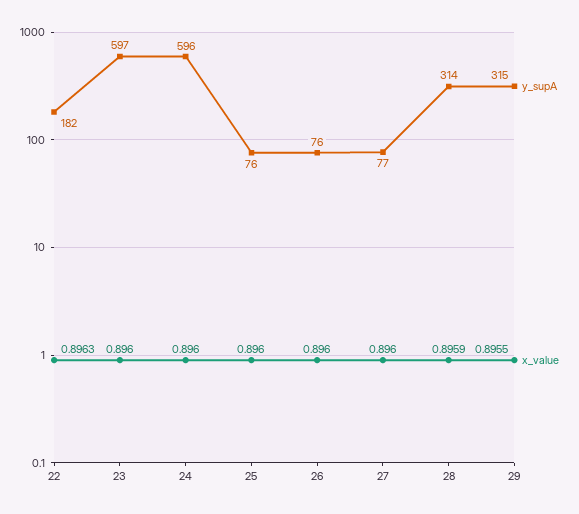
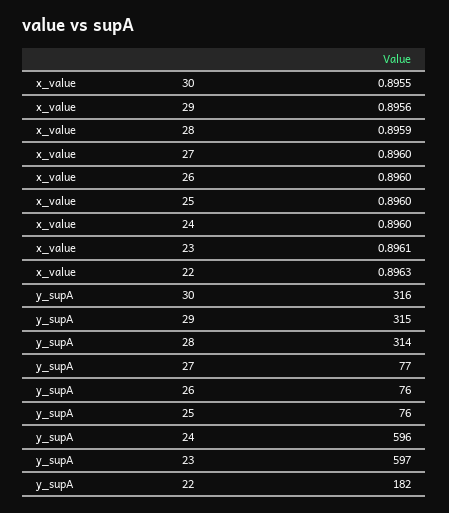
x_value, 23: 0.896 -> 0.8961
x_value, 29: 0.8955 -> 0.8956
x_value, 30: none -> 0.8955
y_supA, 30: none -> 316

